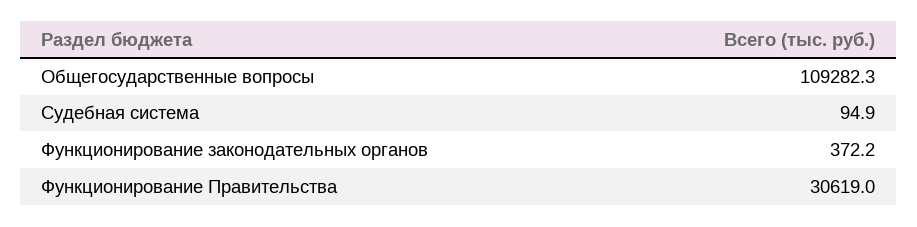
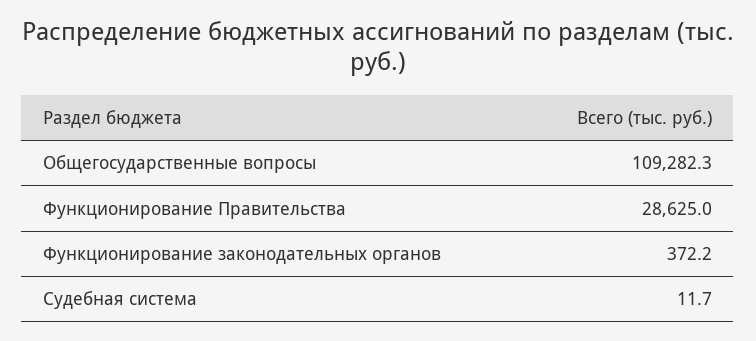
Судебная система: 94.9 -> 11.7
Функционирование Правительства: 30619 -> 28625

